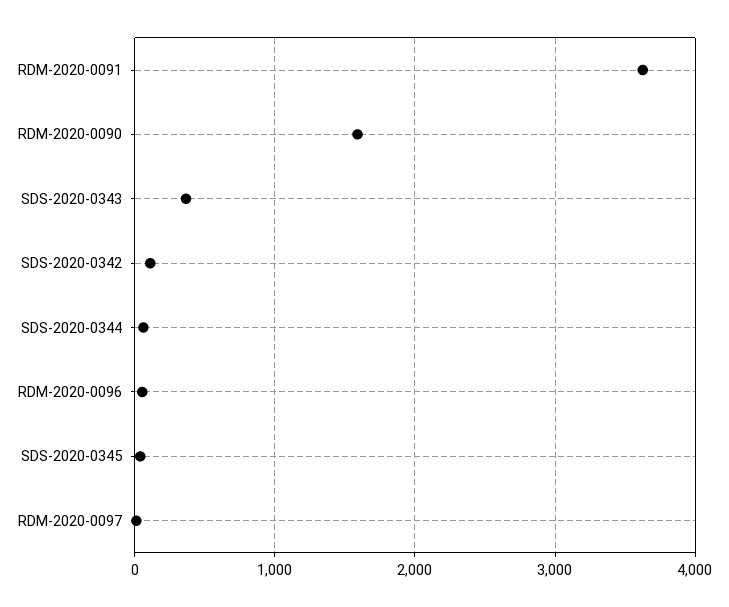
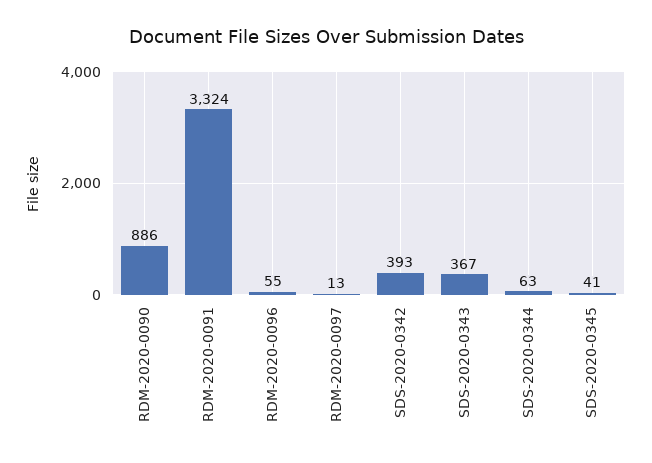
RDM-2020-0091: 3600 -> 3324
RDM-2020-0090: 1600 -> 886
SDS-2020-0342: 100 -> 393

